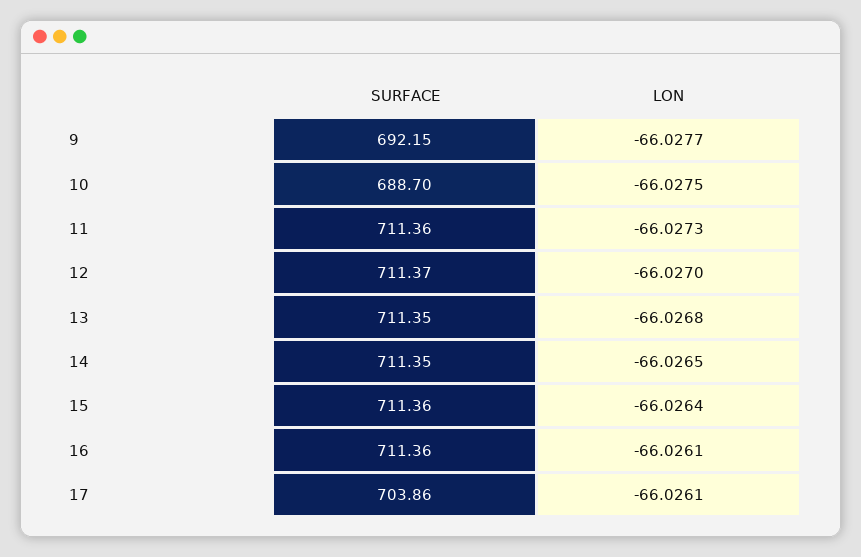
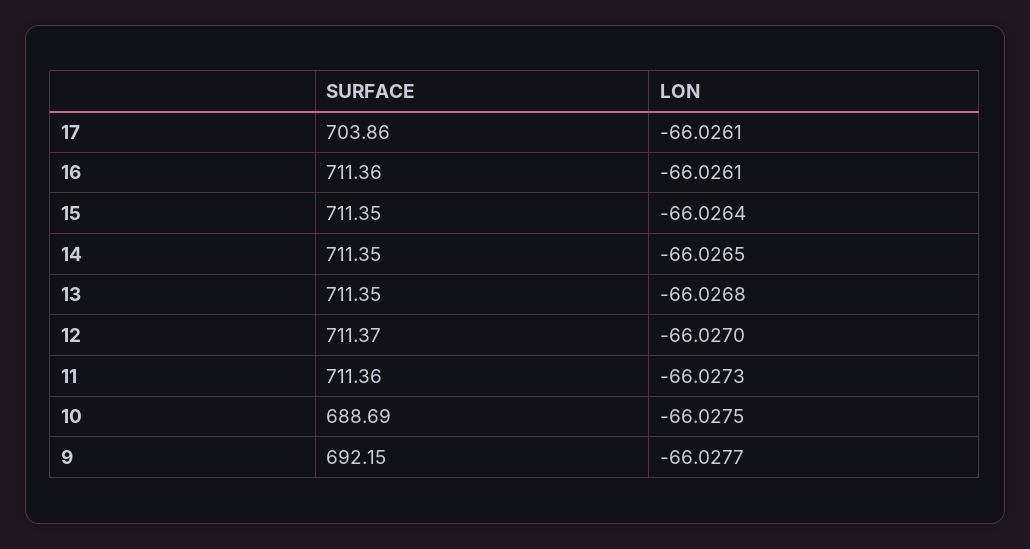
SURFACE, 10: 688.7 -> 688.69
SURFACE, 15: 711.36 -> 711.35

